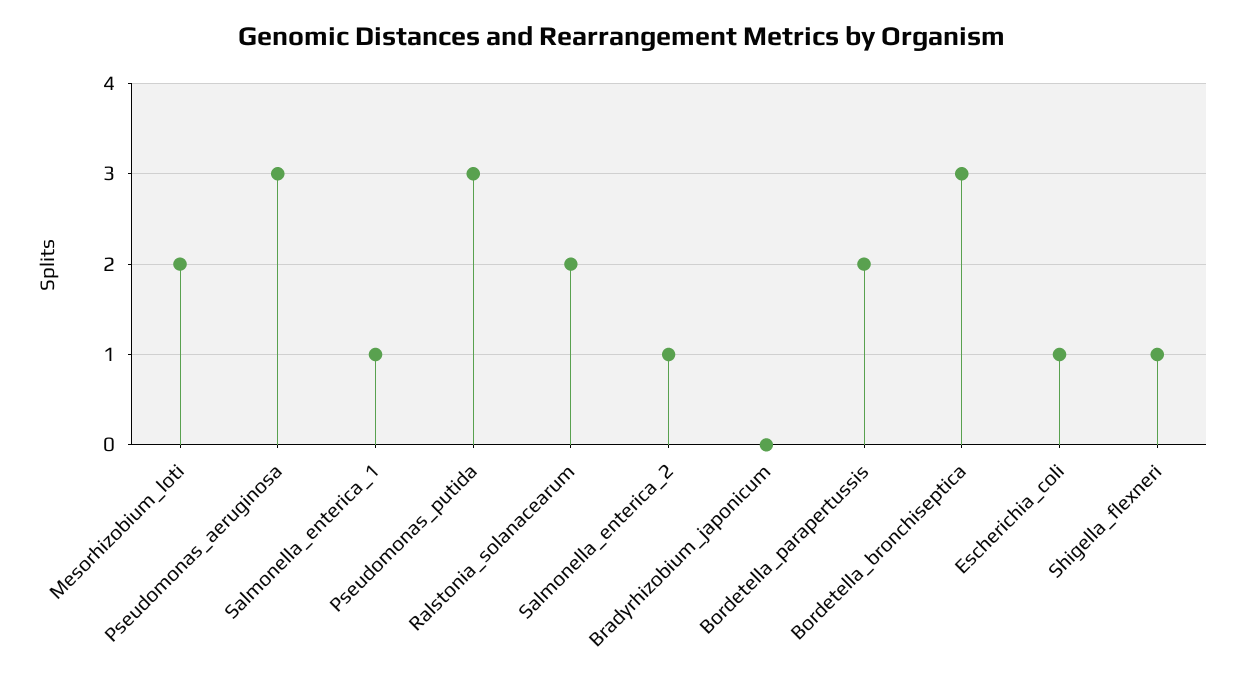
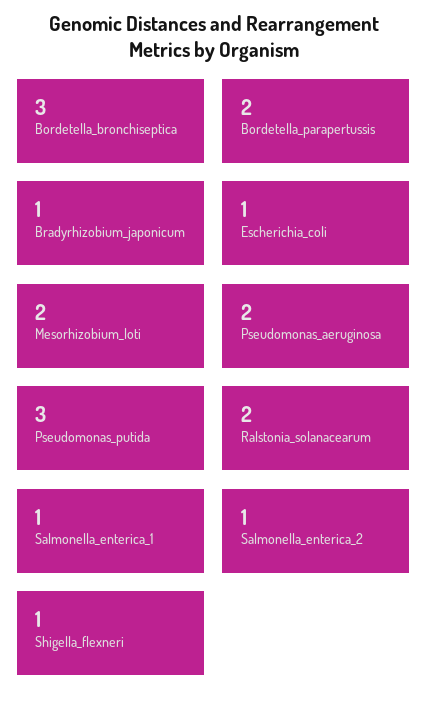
Pseudomonas_aeruginosa: 3 -> 2
Bradyrhizobium_japonicum: 0 -> 1

